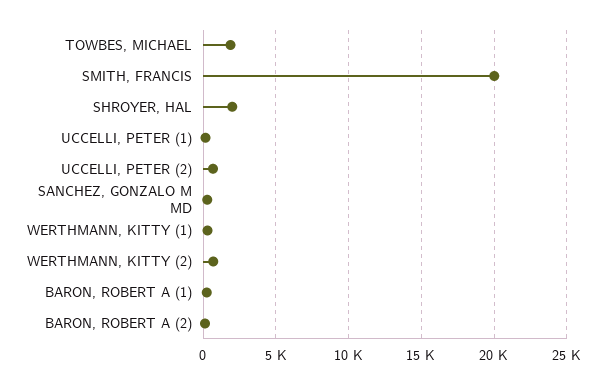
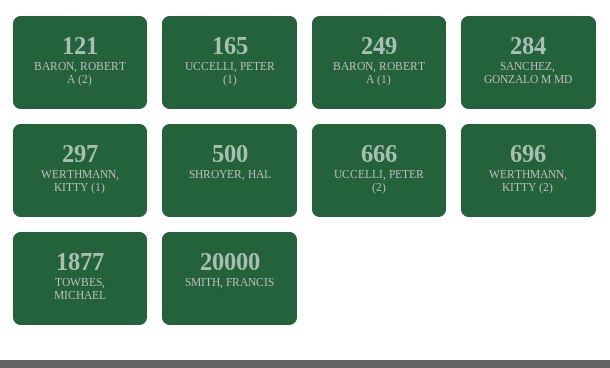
SHROYER, HAL: 2000 -> 500

